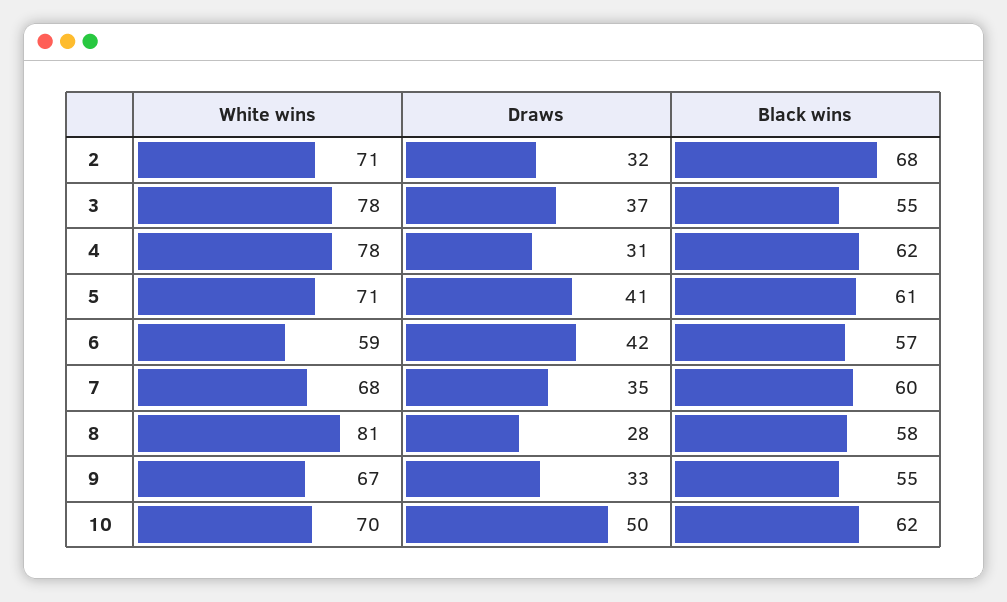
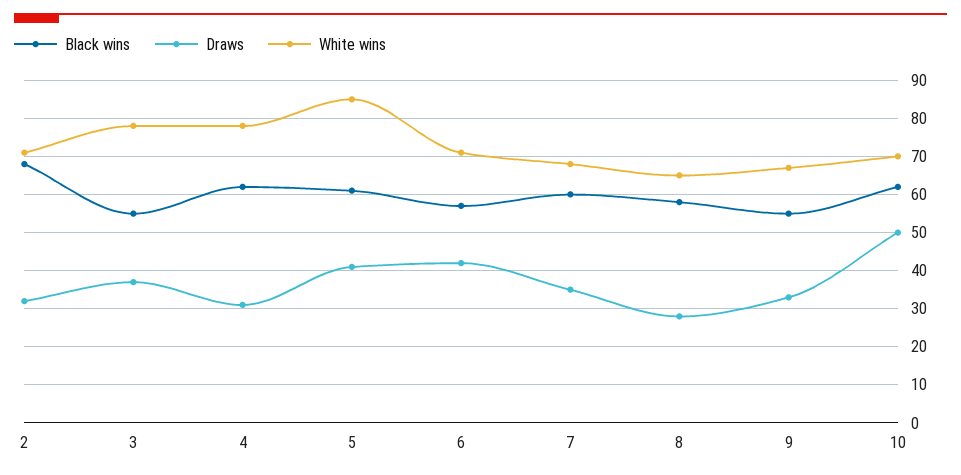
White wins, 5: 71 -> 85
White wins, 6: 59 -> 70
White wins, 8: 81 -> 65

